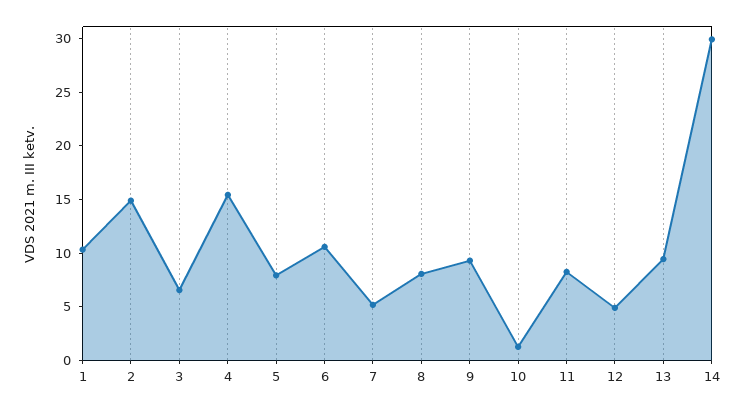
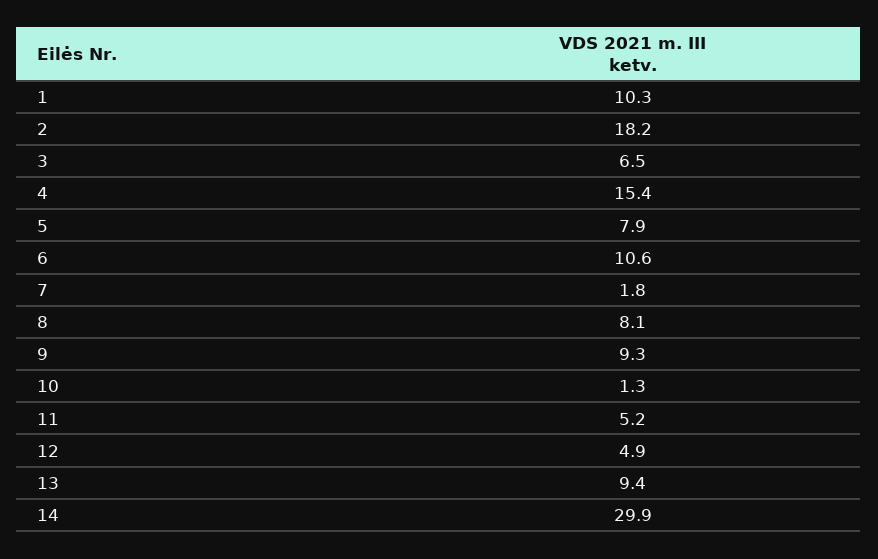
2: 15 -> 18.2
7: 5 -> 1.8
11: 8 -> 5.2

